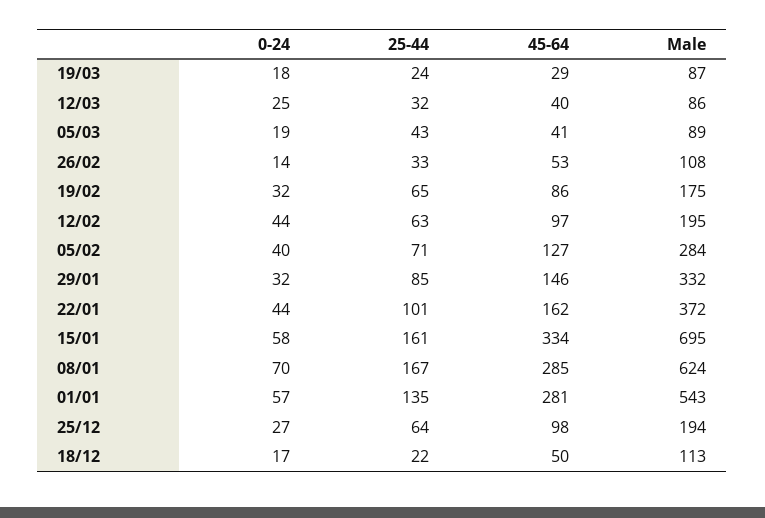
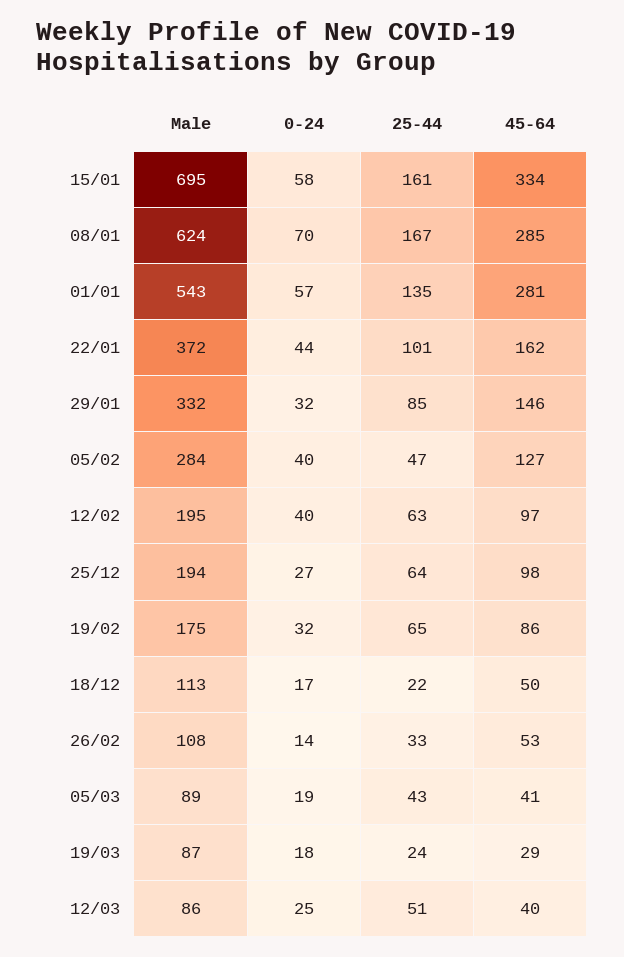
25-44, 12/03: 32 -> 51
0-24, 12/02: 44 -> 40
25-44, 05/02: 71 -> 47

